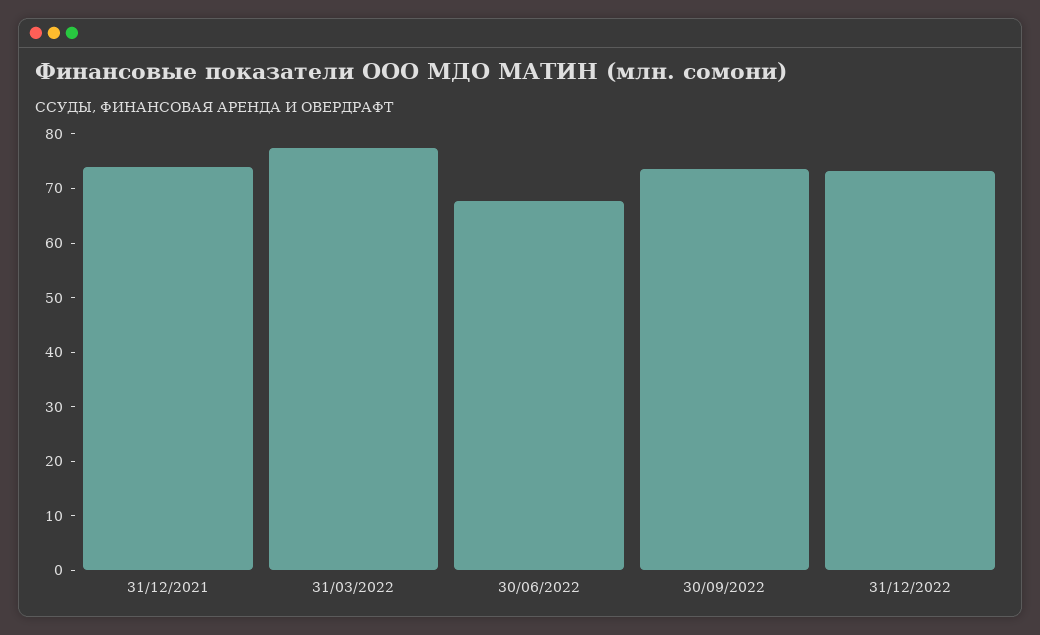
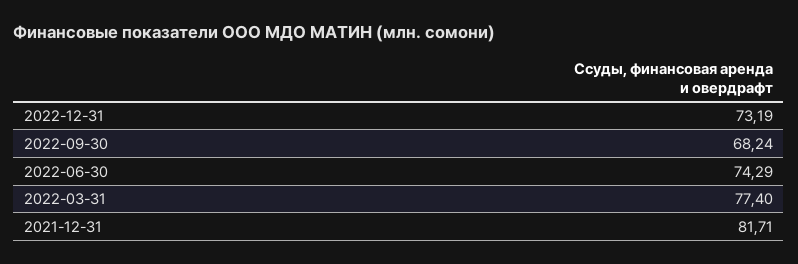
31/12/2021: 74 -> 81.71
30/06/2022: 68 -> 74.29
30/09/2022: 74 -> 68.24

